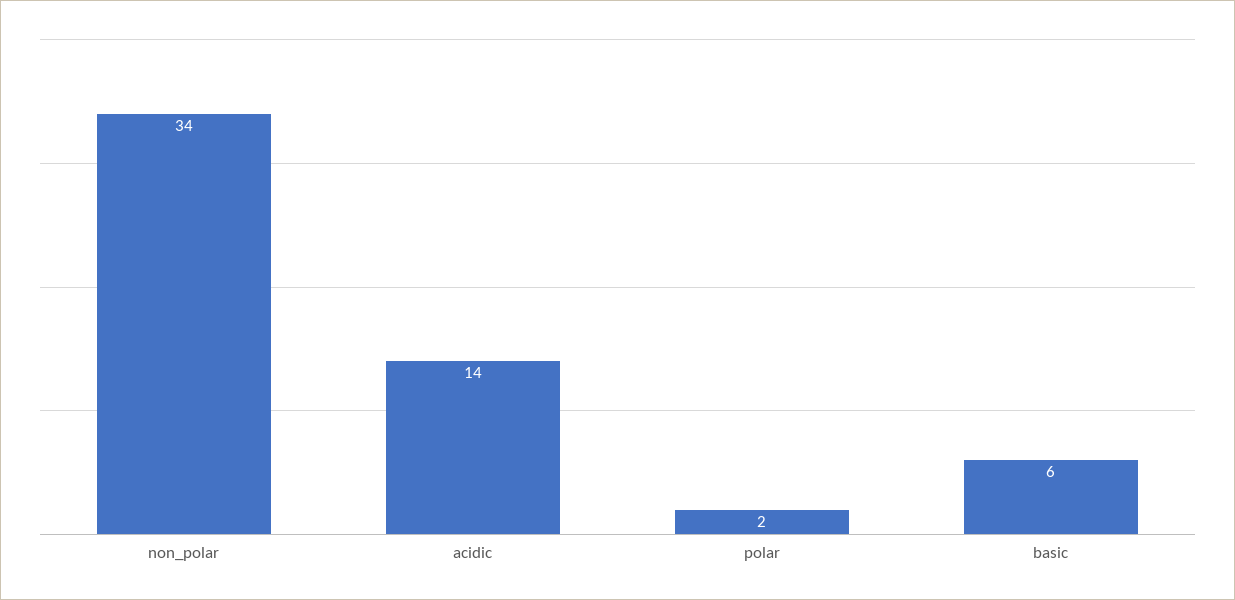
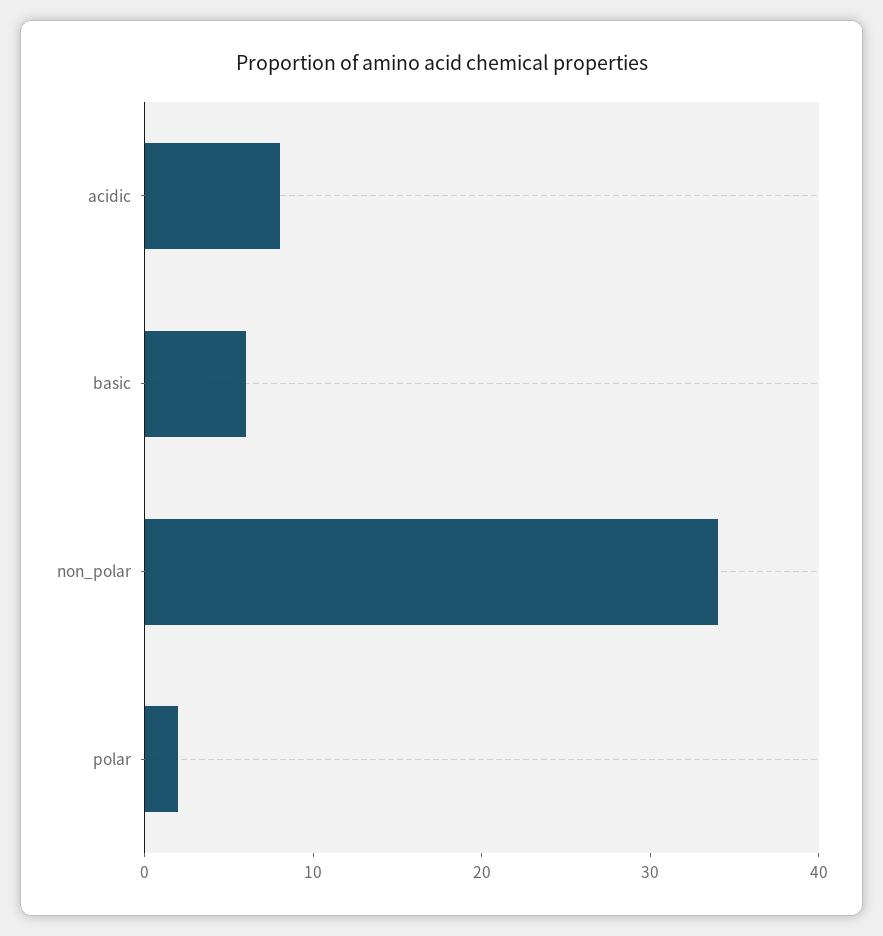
acidic: 14 -> 8

